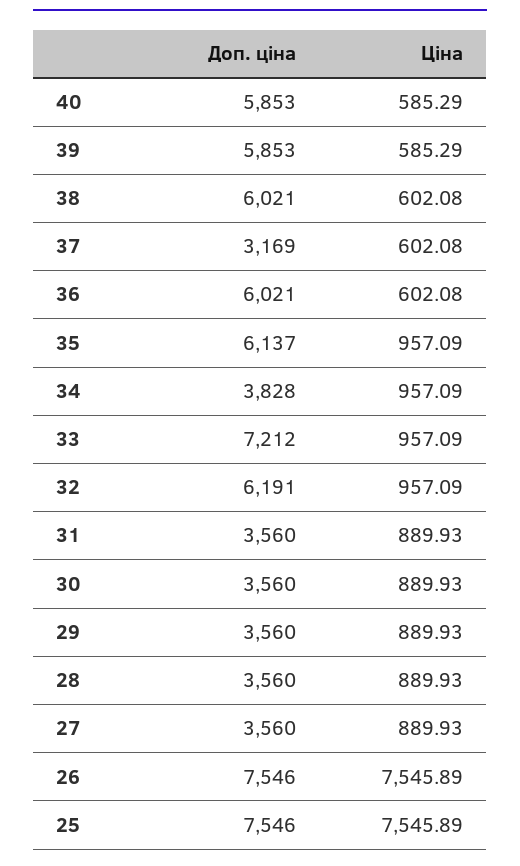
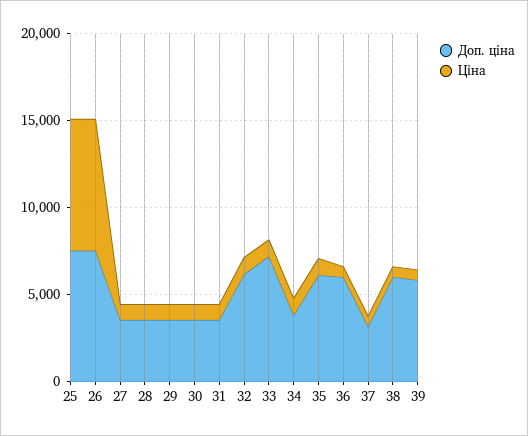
Доп. ціна, 40: 5853 -> none
Ціна, 40: 585.29 -> none

